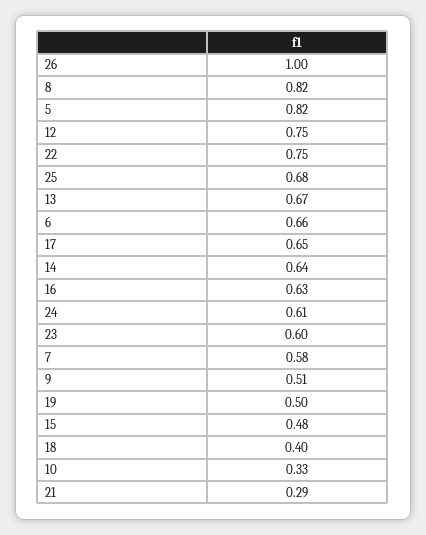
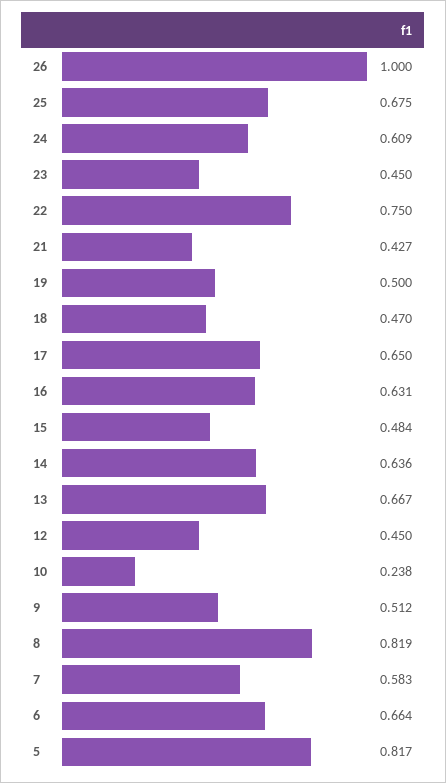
12: 0.75 -> 0.45
23: 0.6 -> 0.45
18: 0.4 -> 0.47
10: 0.33 -> 0.238
21: 0.29 -> 0.427

